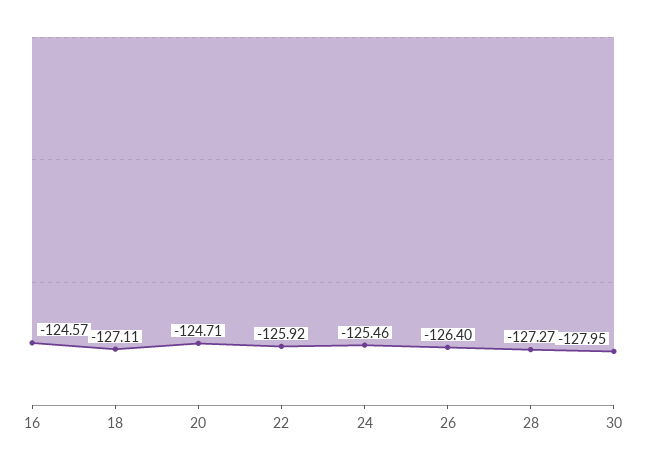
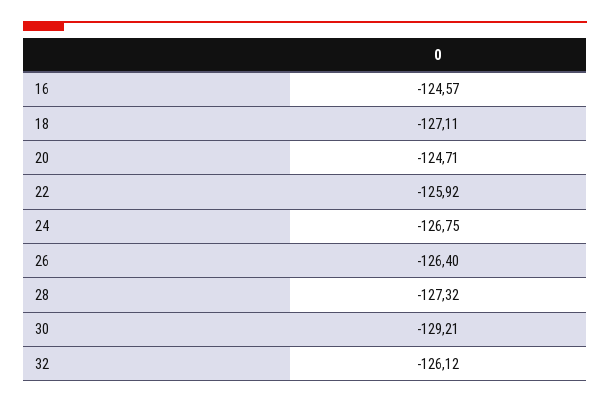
24: -125.46 -> -126.75
28: -127.27 -> -127.32
30: -127.95 -> -129.21
32: none -> -126.12

